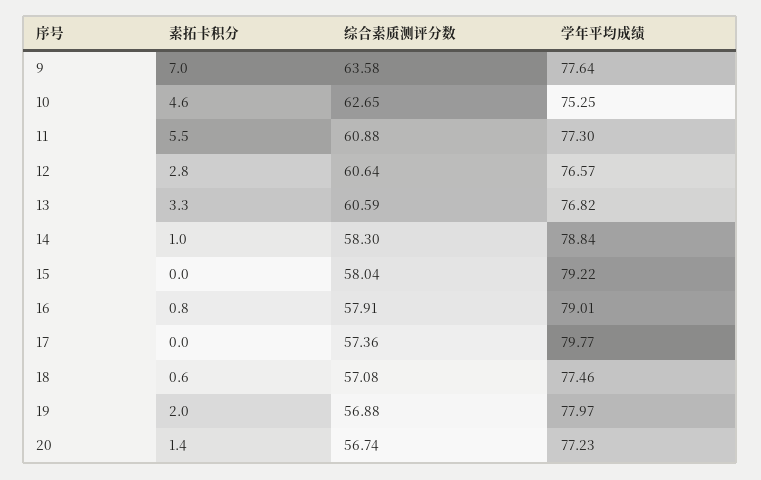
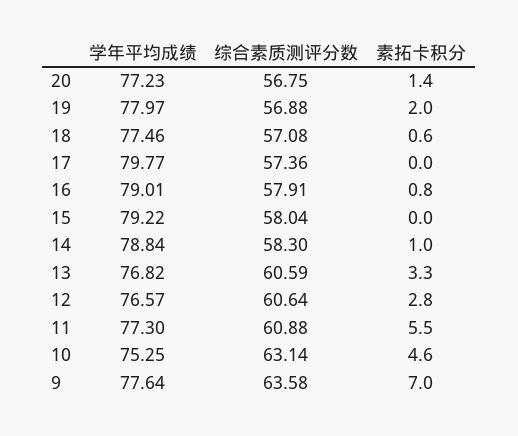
综合素质测评分数, 10: 62.65 -> 63.14
综合素质测评分数, 20: 56.74 -> 56.75

